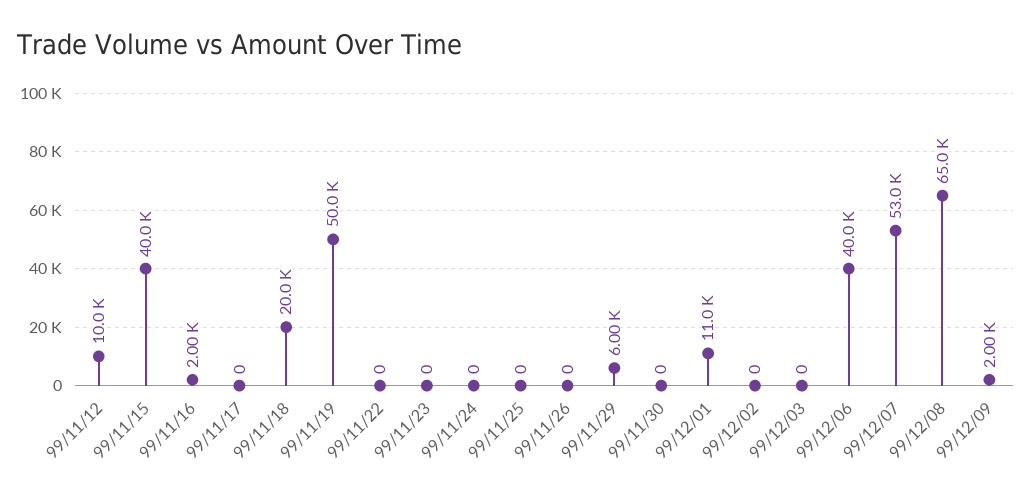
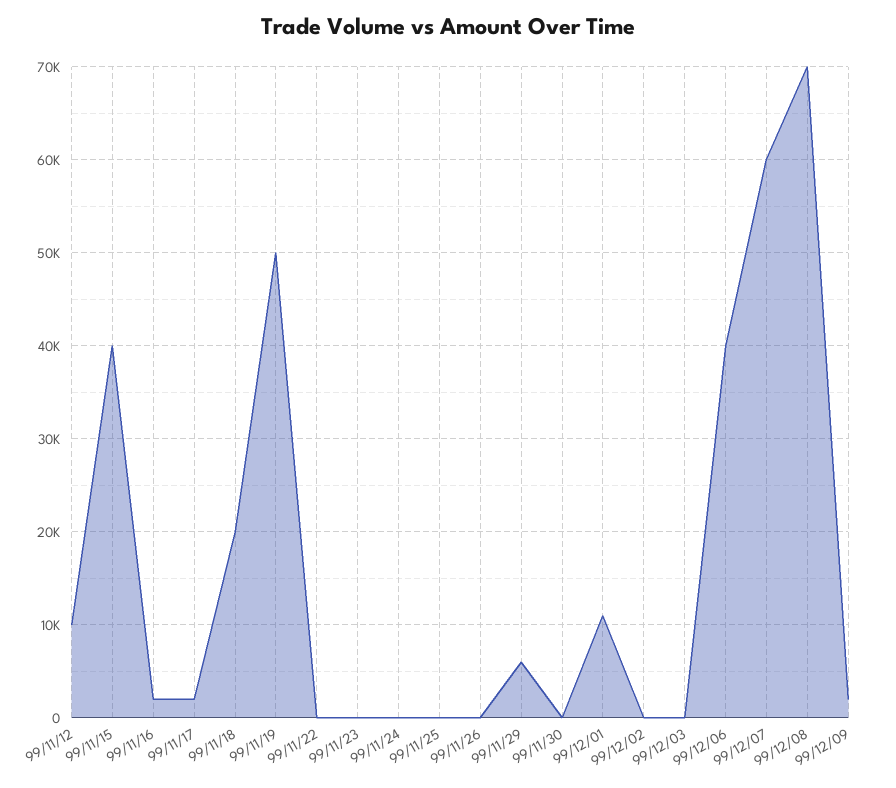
99/11/17: 0 -> 2000
99/12/07: 53000 -> 60000
99/12/08: 65000 -> 70000

